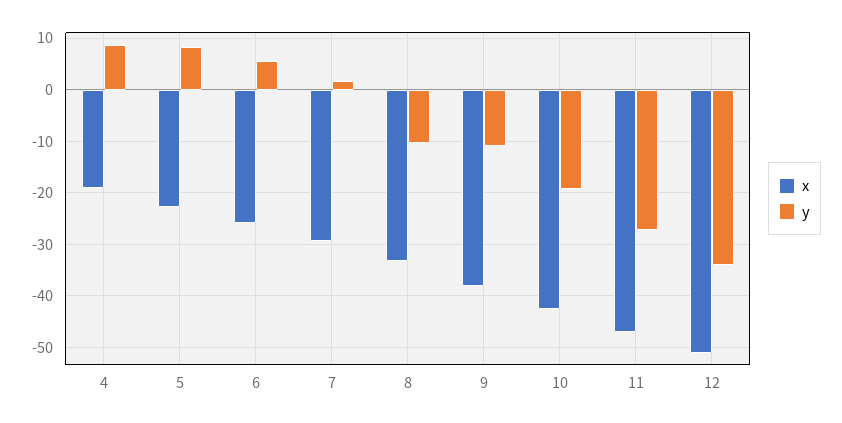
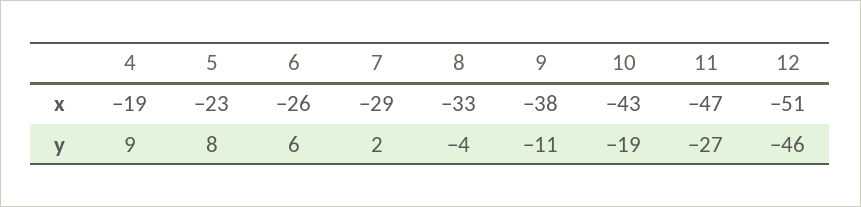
y, 8: -10 -> -4
y, 12: -34 -> -46

